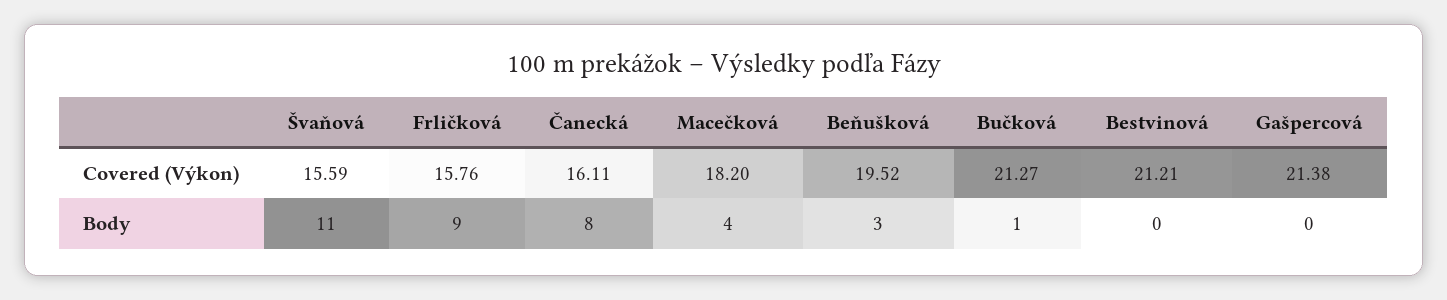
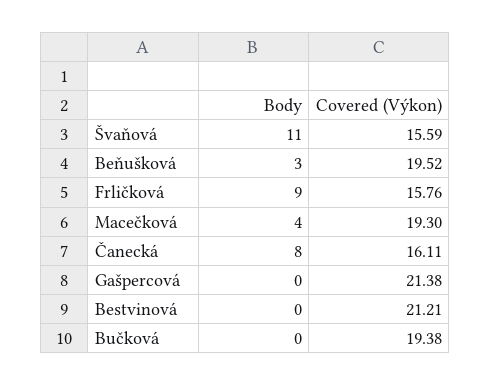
Macečková, Covered (Výkon): 18.2 -> 19.3
Bučková, Covered (Výkon): 21.27 -> 19.38
Bučková, Body: 1 -> 0

